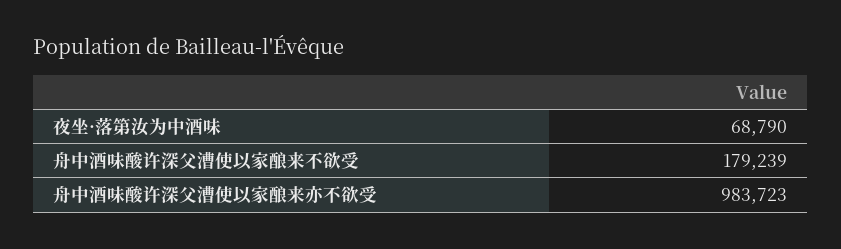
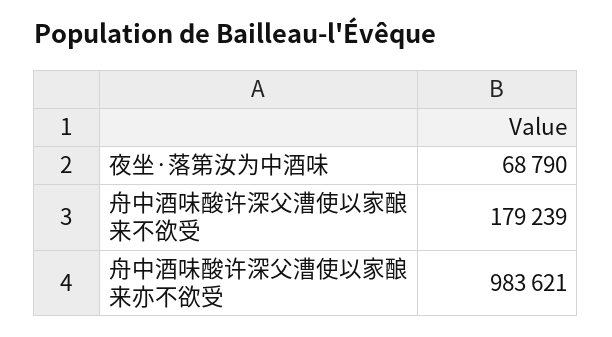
舟中酒味酸许深父漕使以家酿来亦不欲受: 983723 -> 983621

